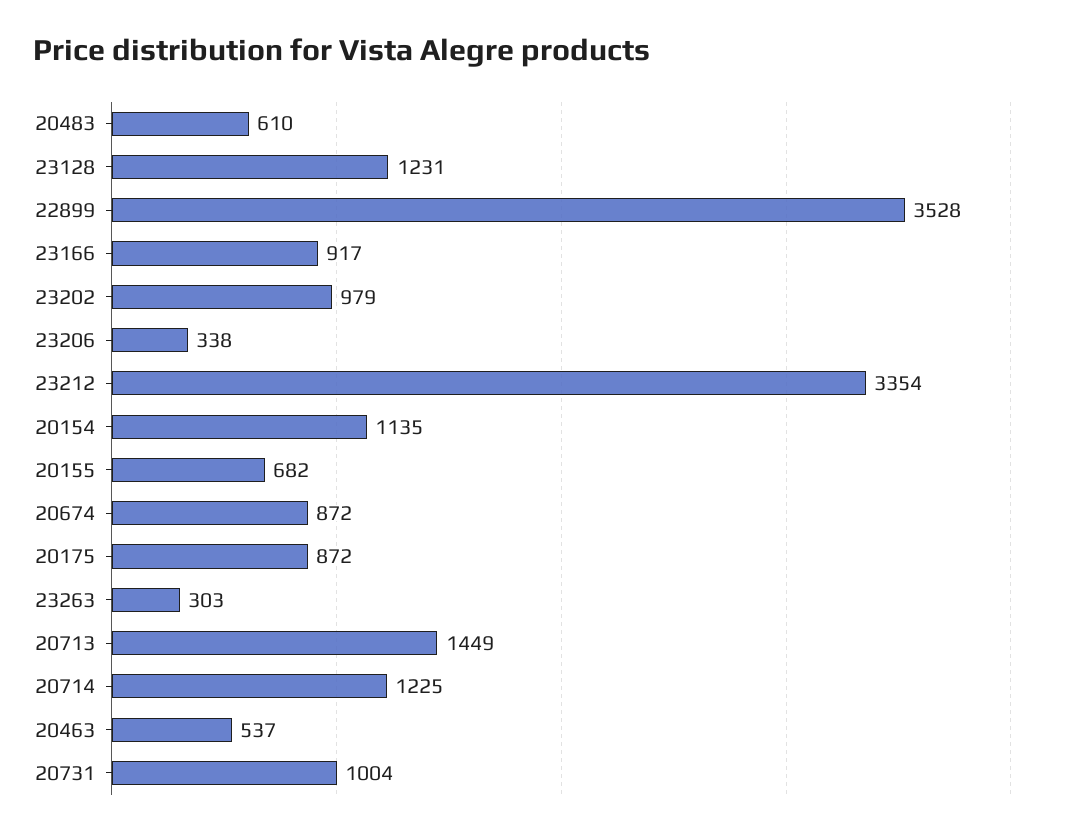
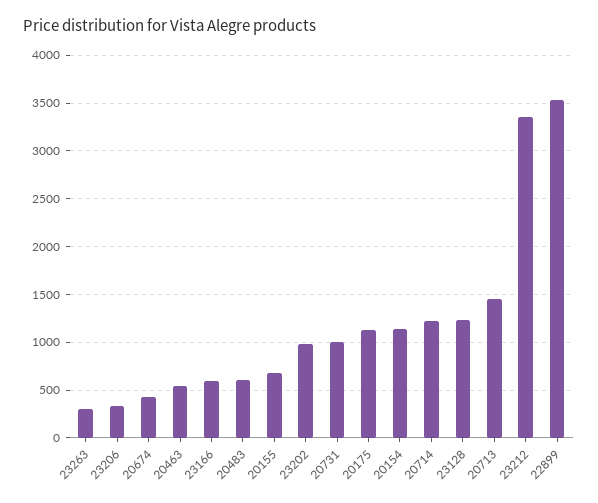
23166: 917 -> 600
20674: 872 -> 400
20175: 872 -> 1100

